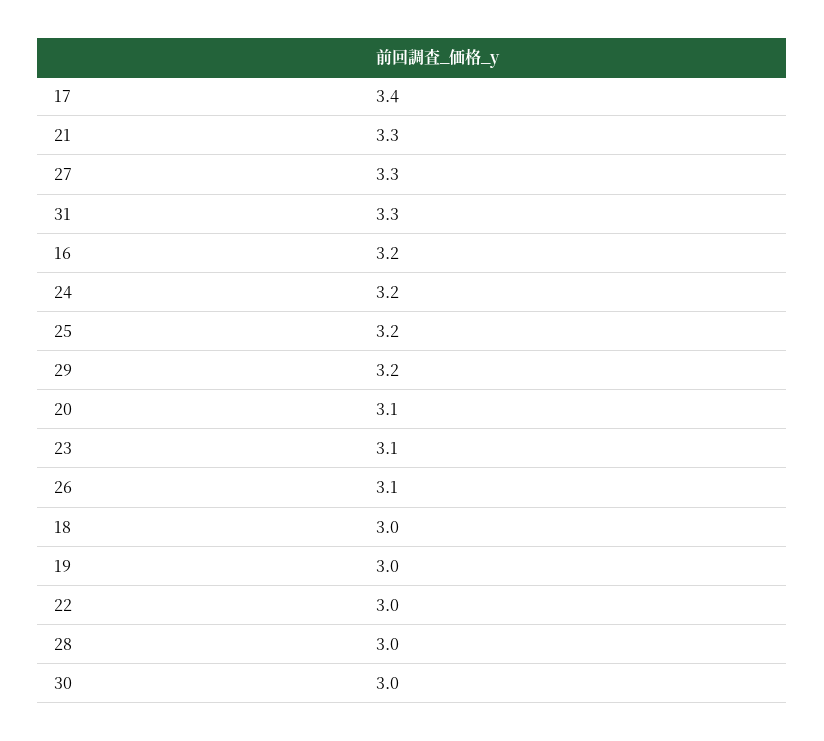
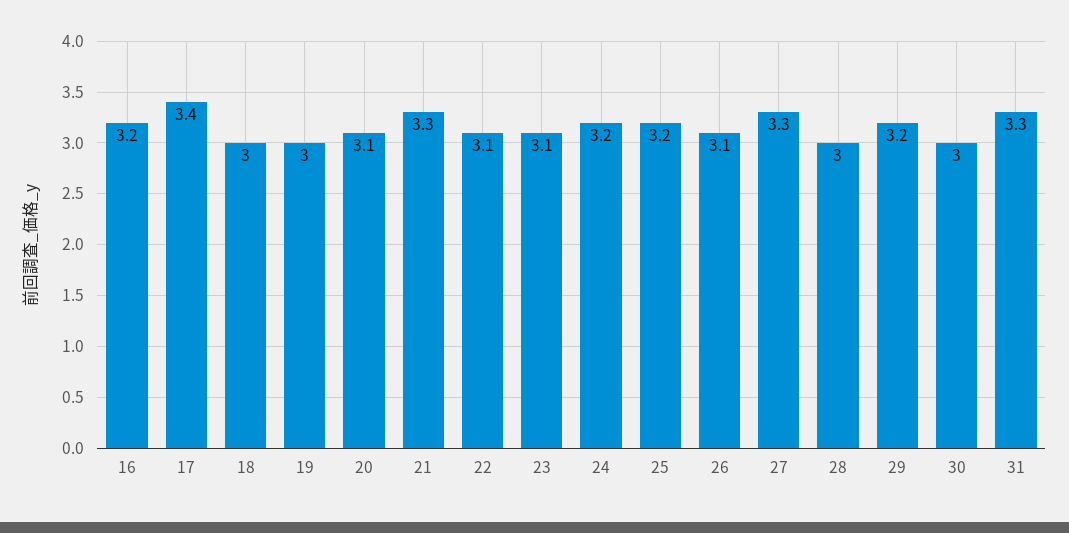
22: 3 -> 3.1

